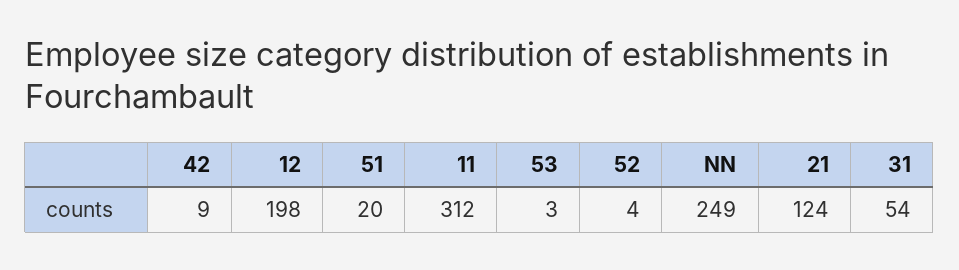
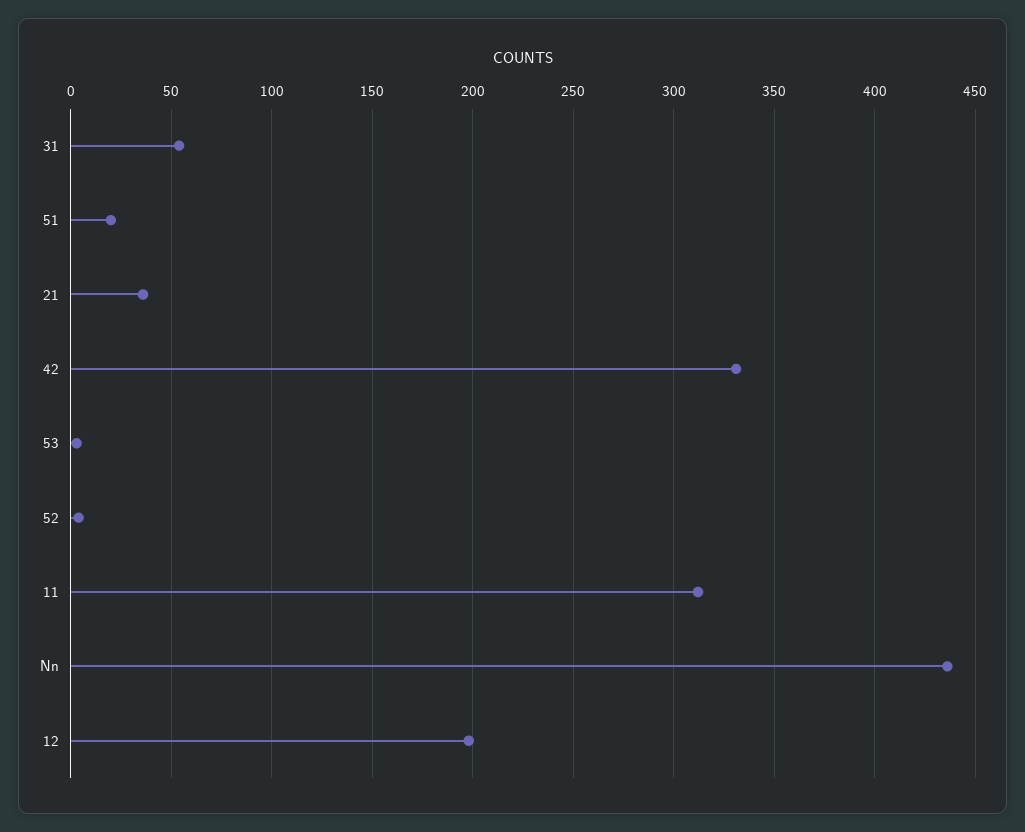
42: 9 -> 330
NN: 249 -> 435
21: 124 -> 35

